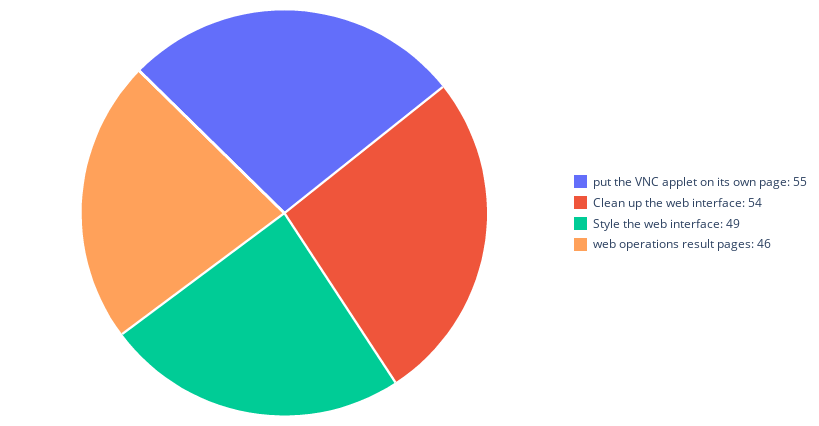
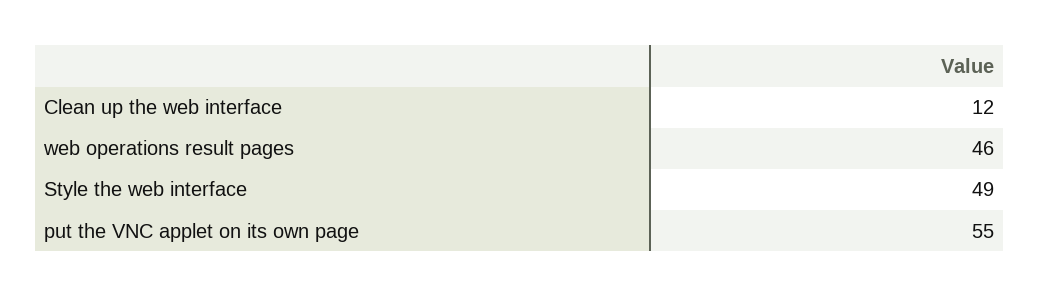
Clean up the web interface: 54 -> 12

